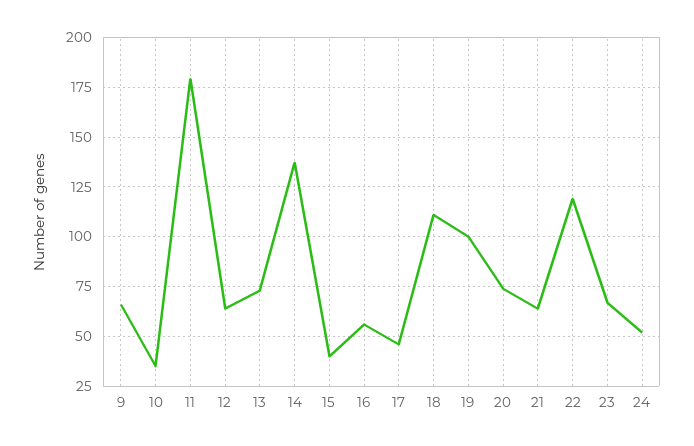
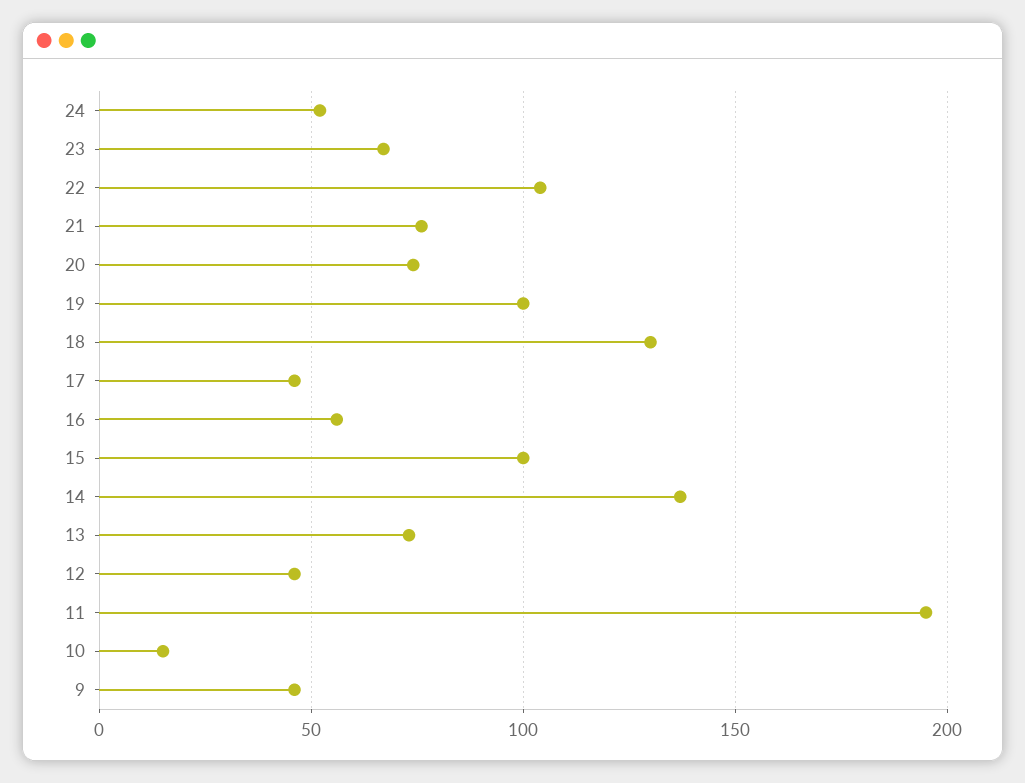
9: 65 -> 45
10: 35 -> 15
11: 180 -> 195
12: 65 -> 45
15: 40 -> 100
18: 110 -> 130
21: 65 -> 75
22: 120 -> 105

